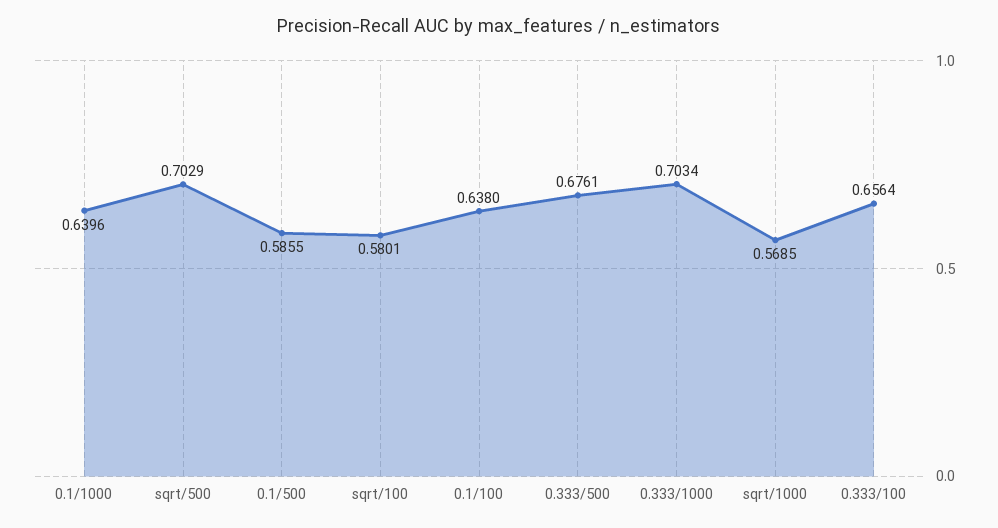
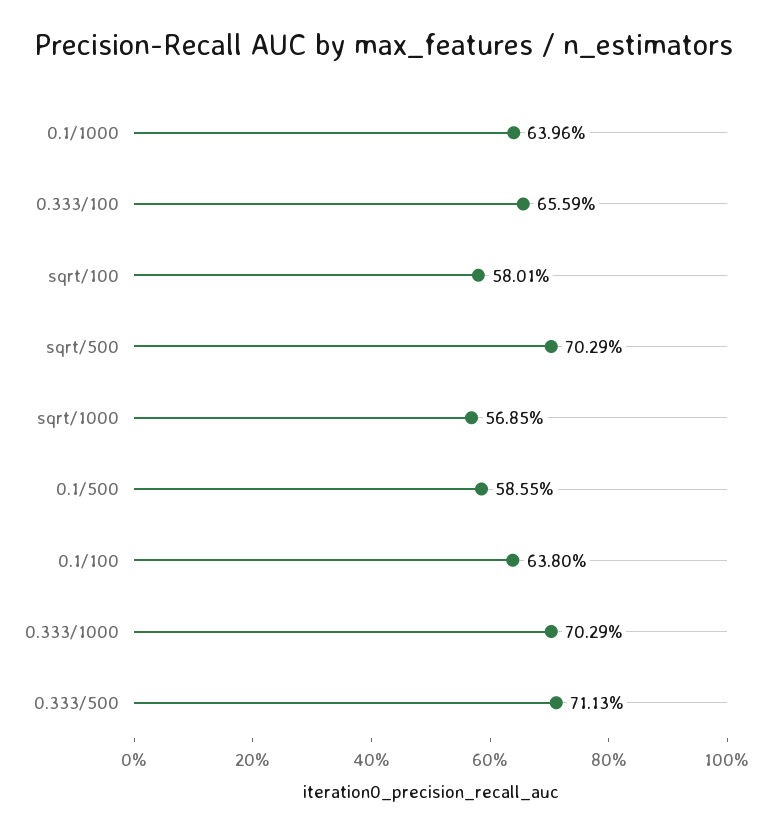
0.333/500: 0.6761 -> 0.7113
0.333/1000: 0.7034 -> 0.7029
0.333/100: 0.6564 -> 0.6559

